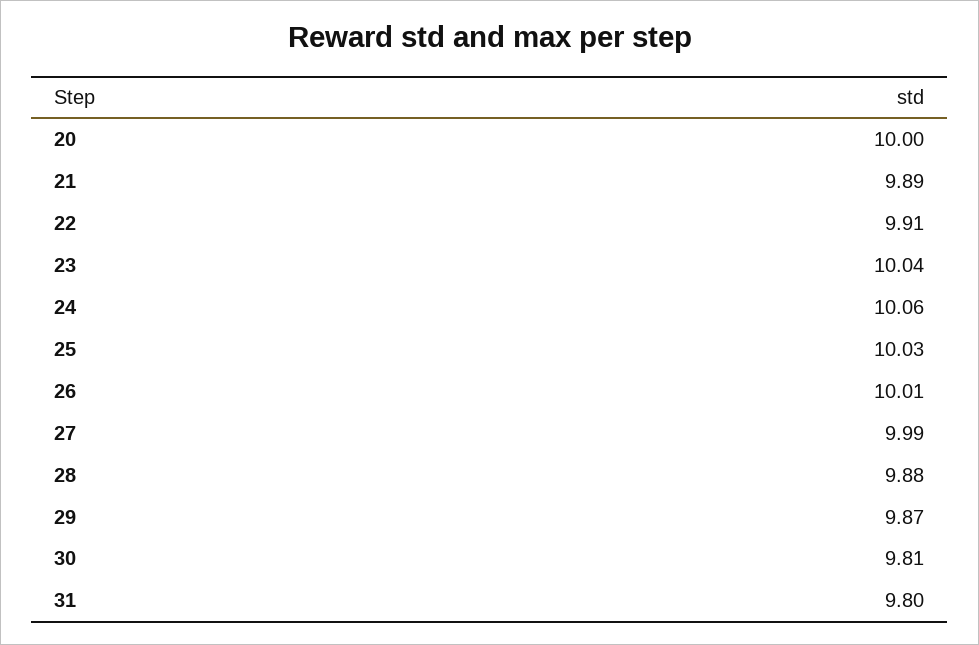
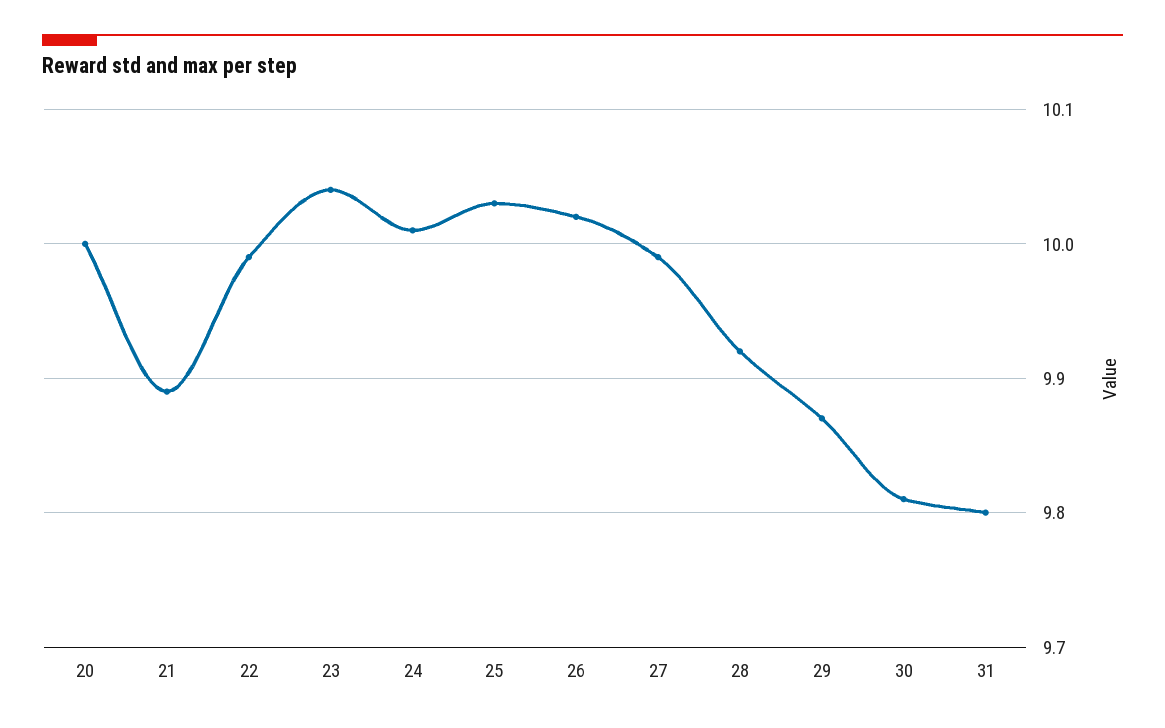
22: 9.91 -> 9.99
24: 10.06 -> 10.01
26: 10.01 -> 10.02
28: 9.88 -> 9.92

